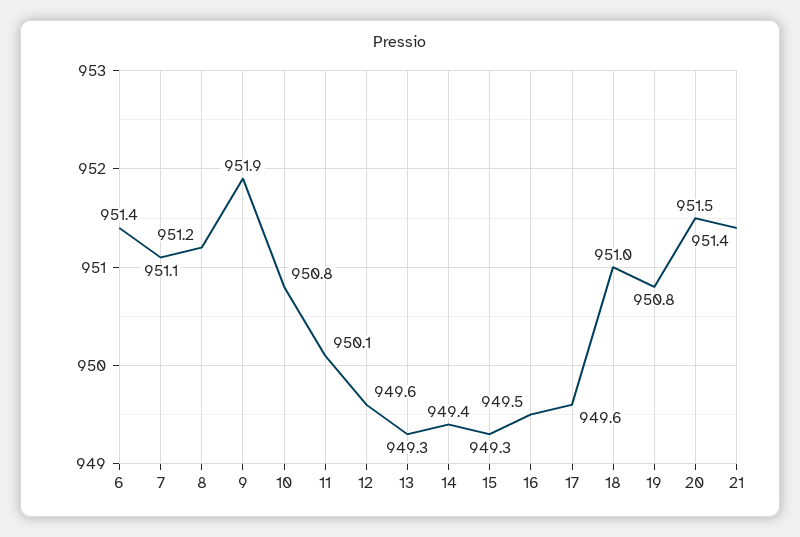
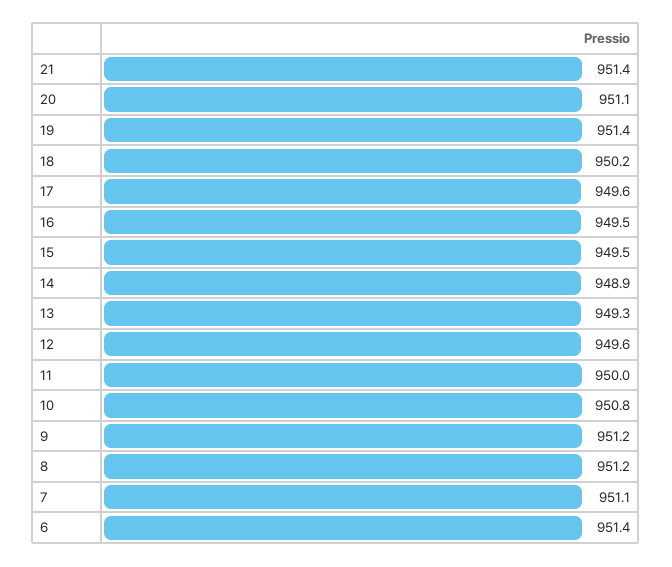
9: 951.9 -> 951.2
11: 950.1 -> 950
14: 949.4 -> 948.9
15: 949.3 -> 949.5
18: 951 -> 950.2
19: 950.8 -> 951.4
20: 951.5 -> 951.1

